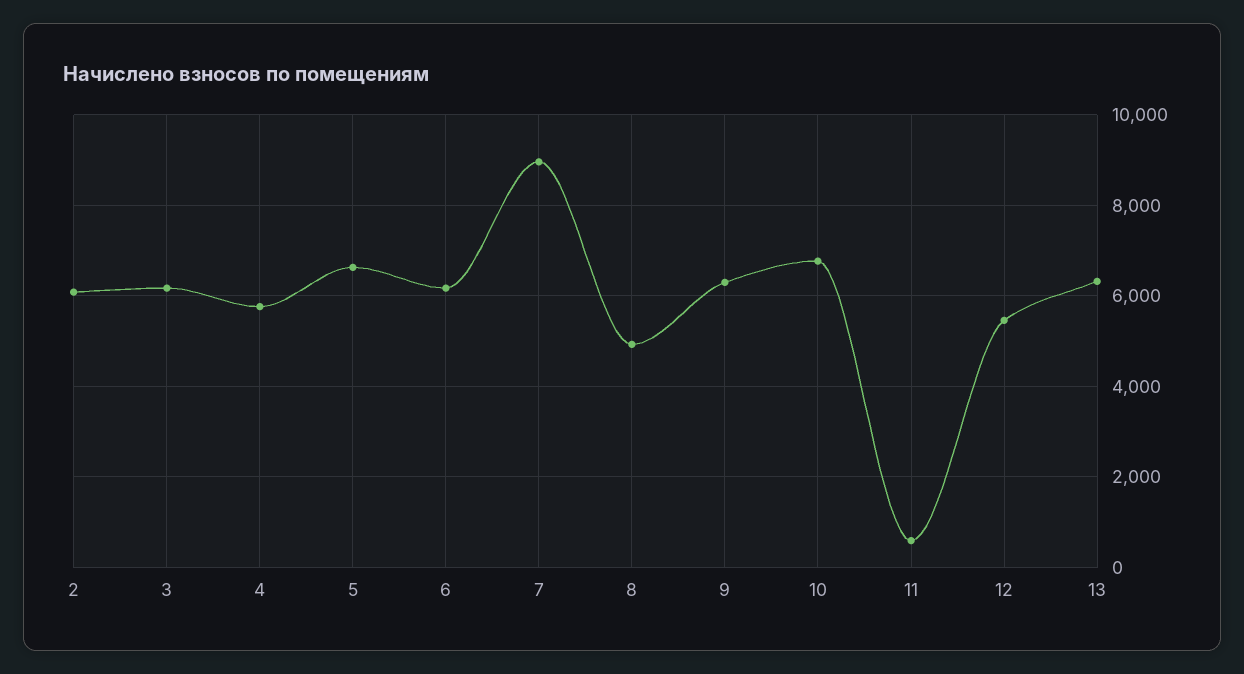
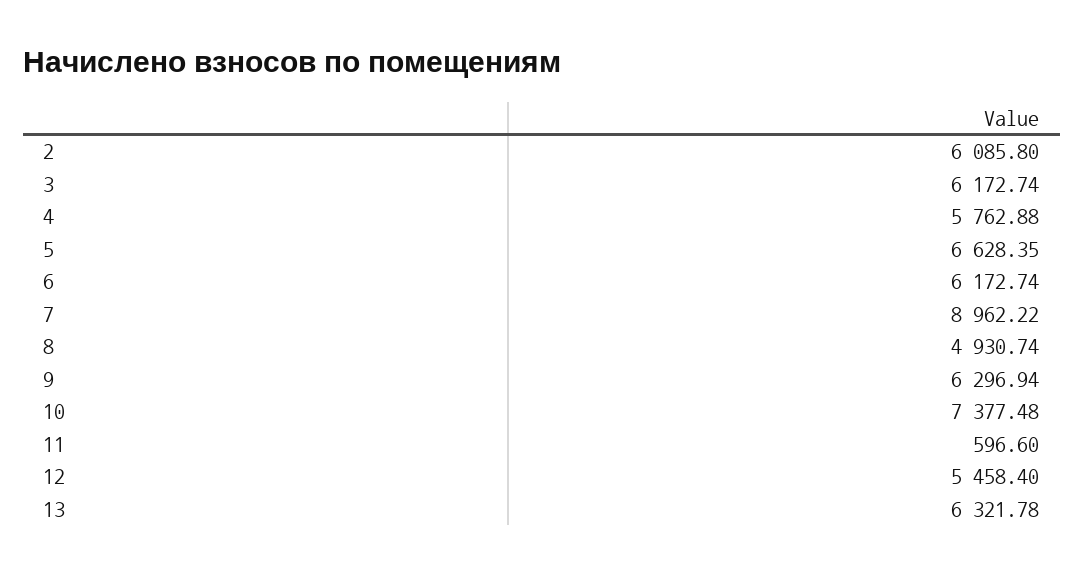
10: 6800 -> 7377.48

